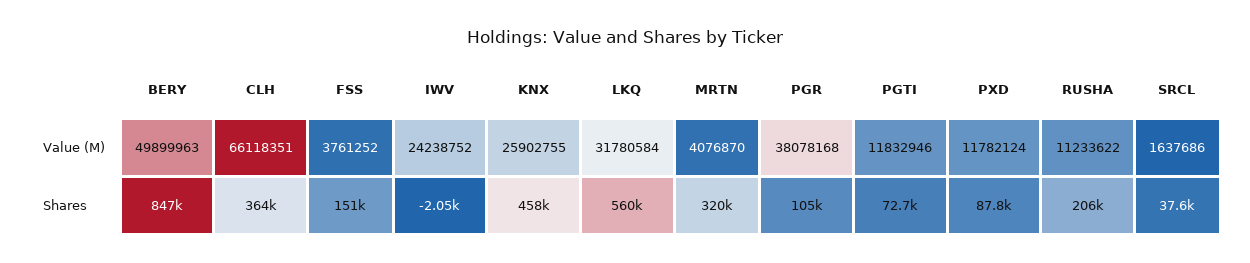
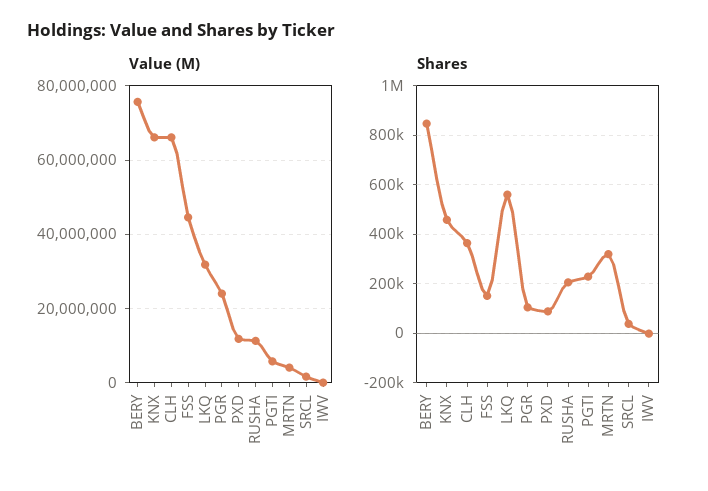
Value (M), BERY: 49899963 -> 76000000
Value (M), FSS: 3761252 -> 44000000
Value (M), IWV: 24238752 -> 0
Value (M), KNX: 25902755 -> 66000000
Value (M), PGR: 38078168 -> 24000000
Value (M), PGTI: 11832946 -> 6000000
Shares, PGTI: 72700 -> 225000

